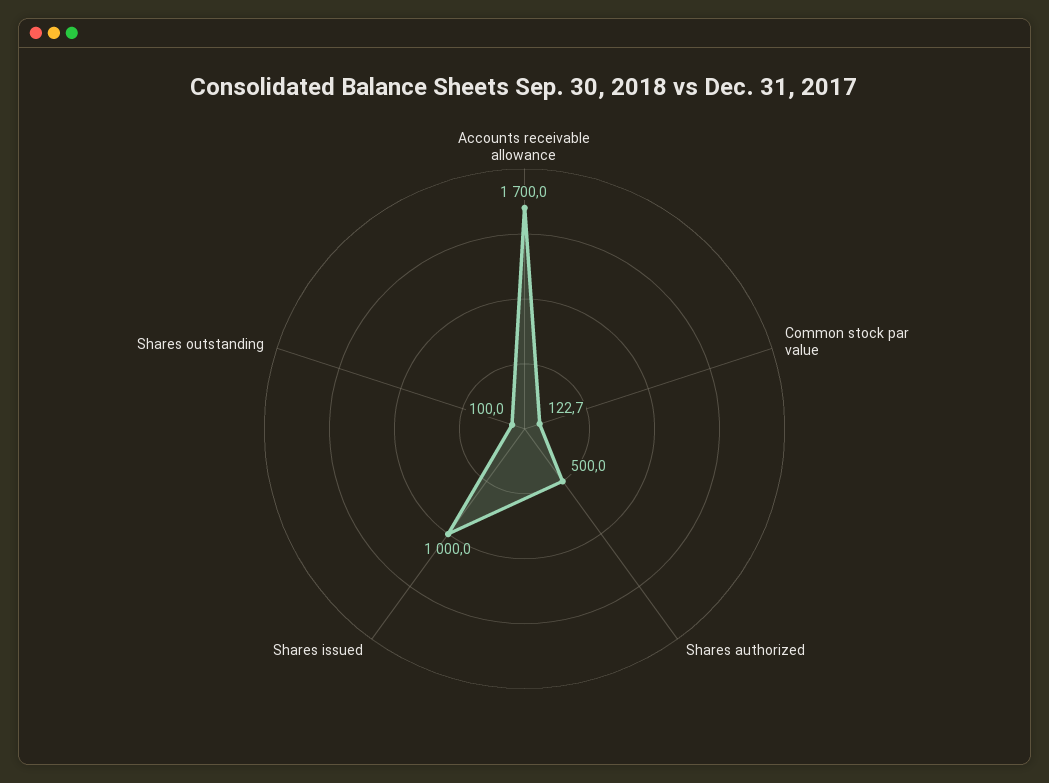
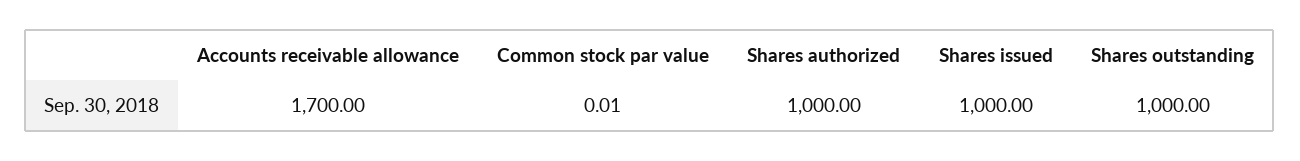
Common stock par value: 122.7 -> 0.01
Shares authorized: 500 -> 1000
Shares outstanding: 100 -> 1000

